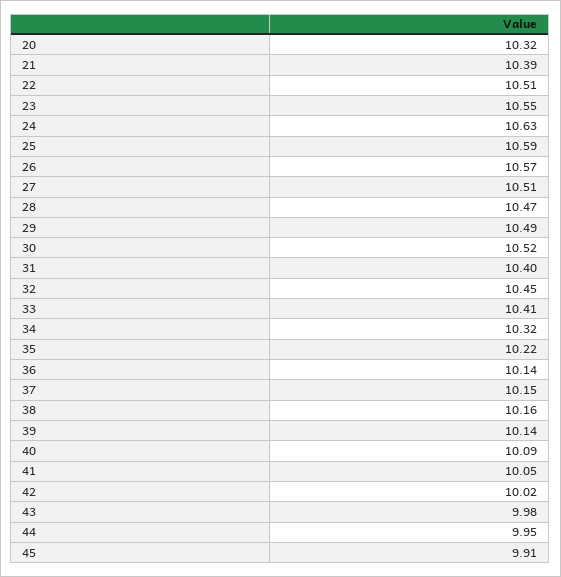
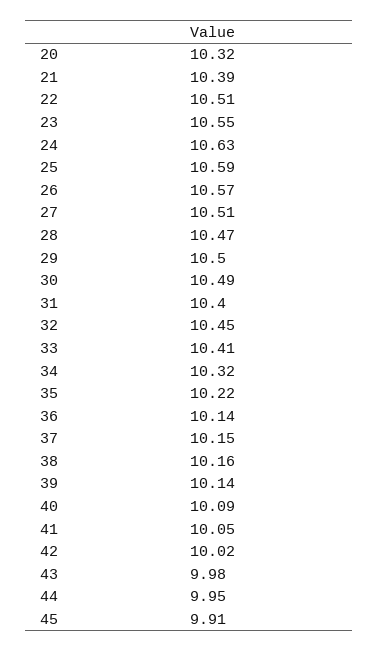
29: 10.49 -> 10.5
30: 10.52 -> 10.49

